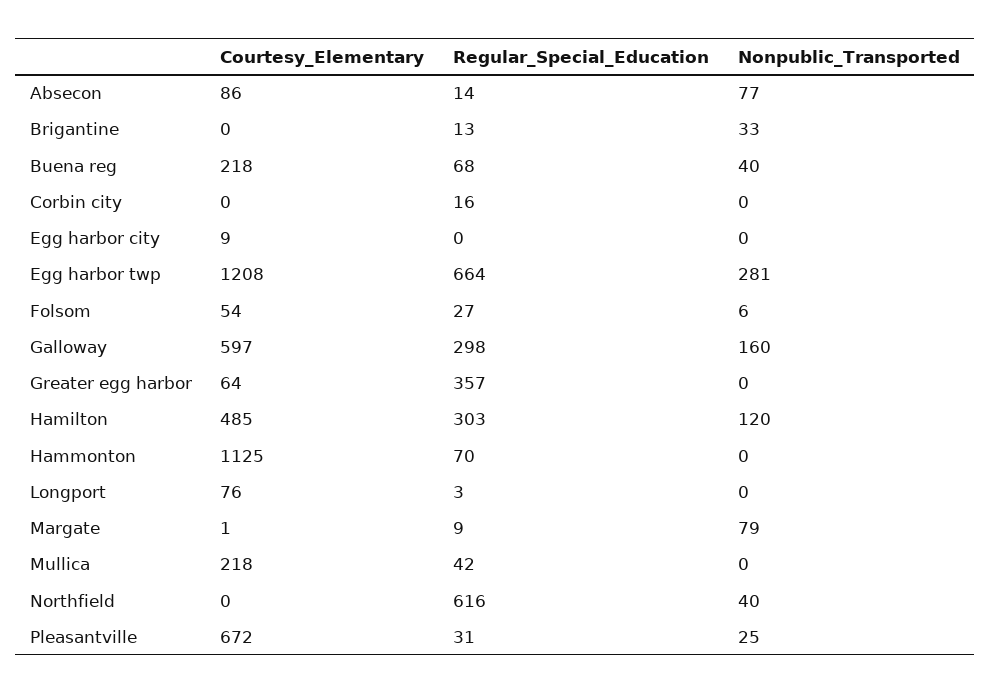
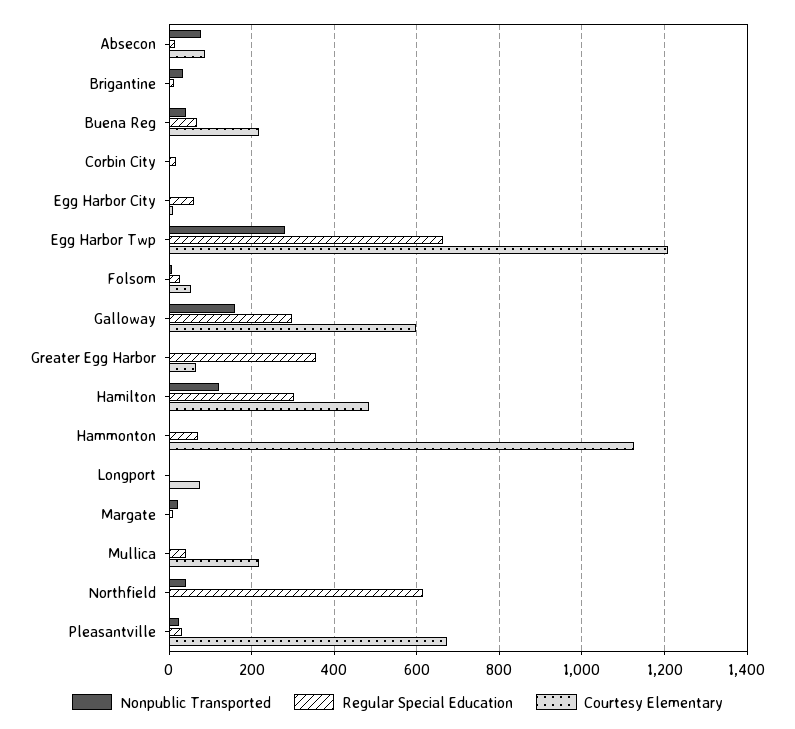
Regular_Special_Education, Egg harbor city: 0 -> 60
Nonpublic_Transported, Margate: 79 -> 20

